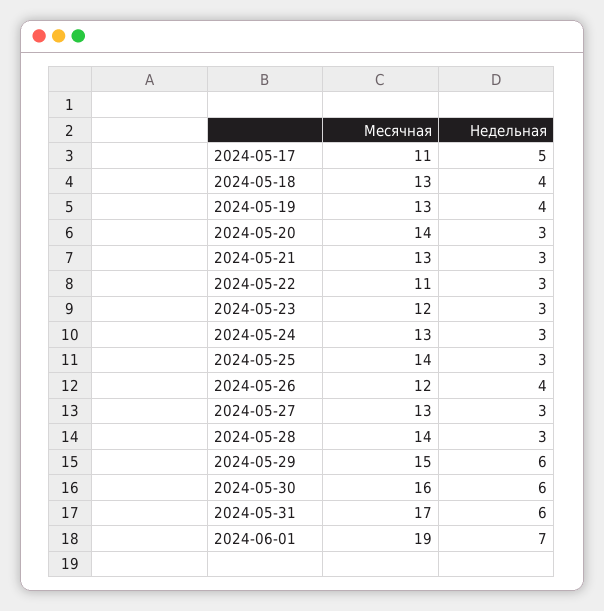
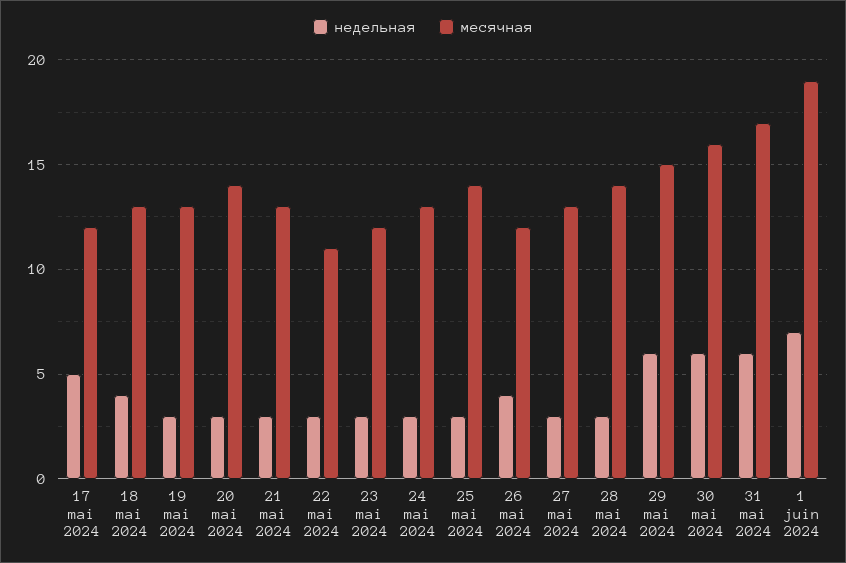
Месячная, 2024-05-17: 11 -> 12
Недельная, 2024-05-19: 4 -> 3

